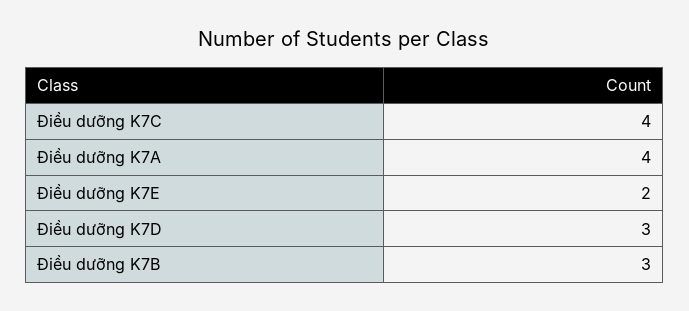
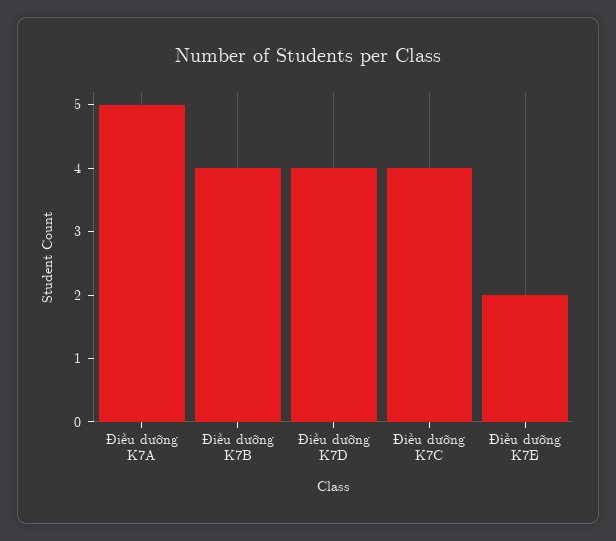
Điều dưỡng K7A: 4 -> 5
Điều dưỡng K7D: 3 -> 4
Điều dưỡng K7B: 3 -> 4

